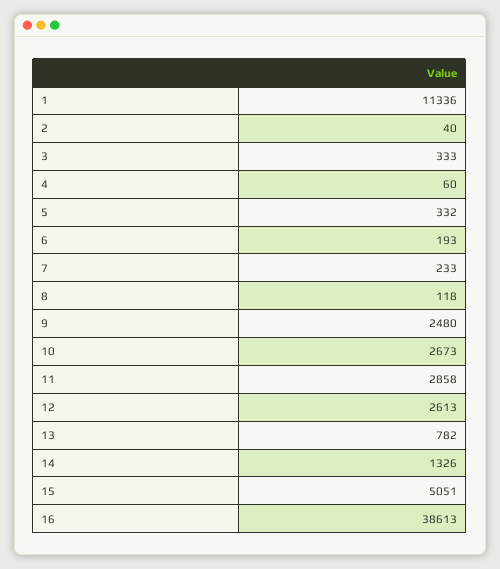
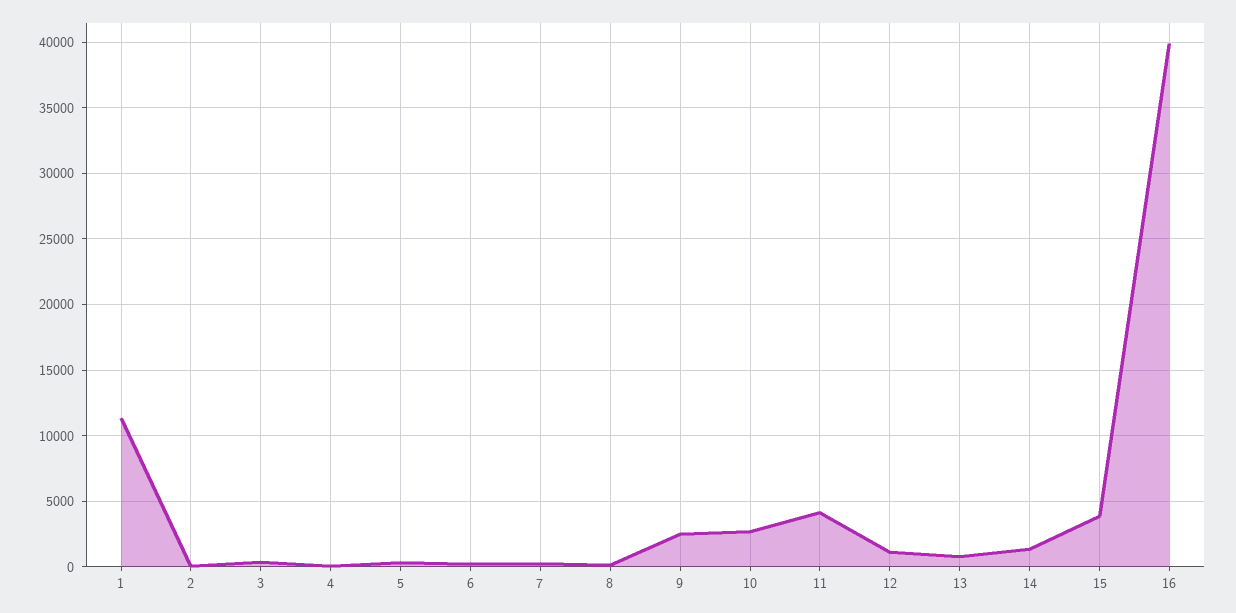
11: 2858 -> 4000
12: 2613 -> 1000
15: 5051 -> 4000
16: 38613 -> 40000

